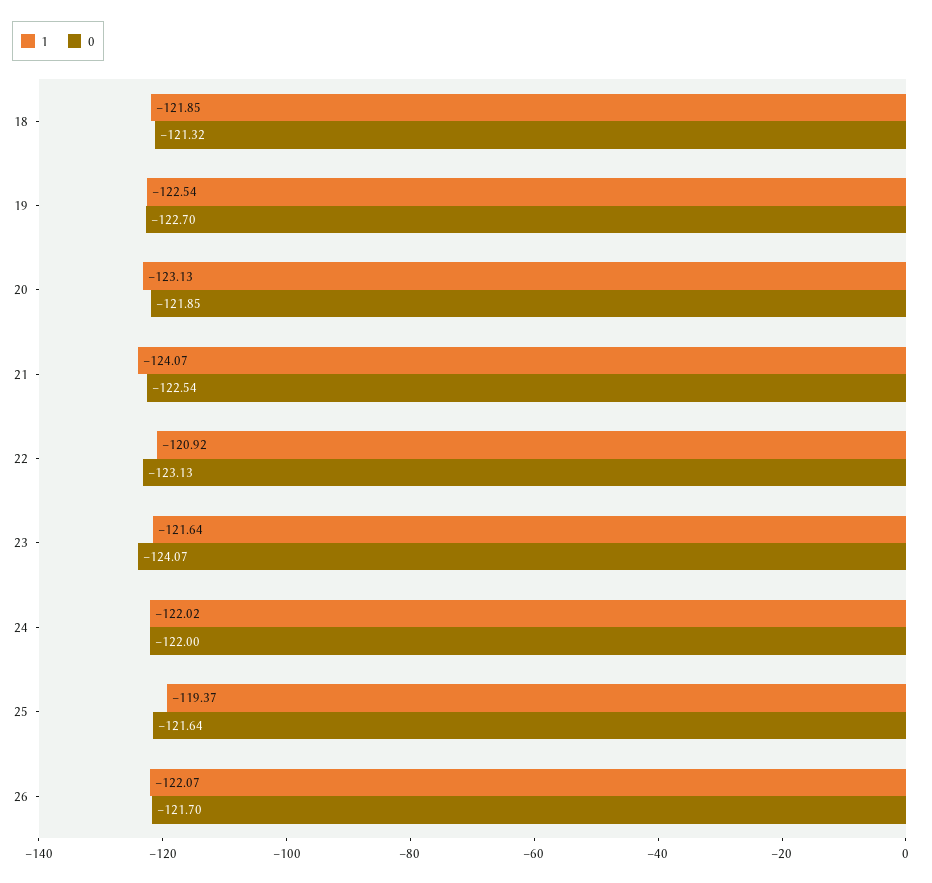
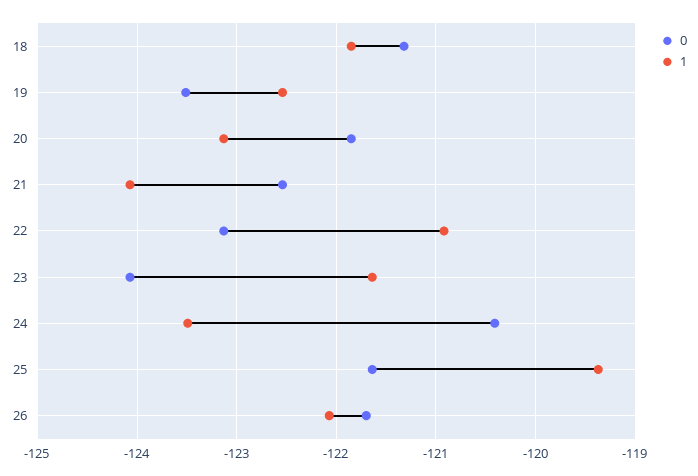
0, 19: -122.7 -> -123.5
1, 24: -122.02 -> -123.5
0, 24: -122 -> -120.4

